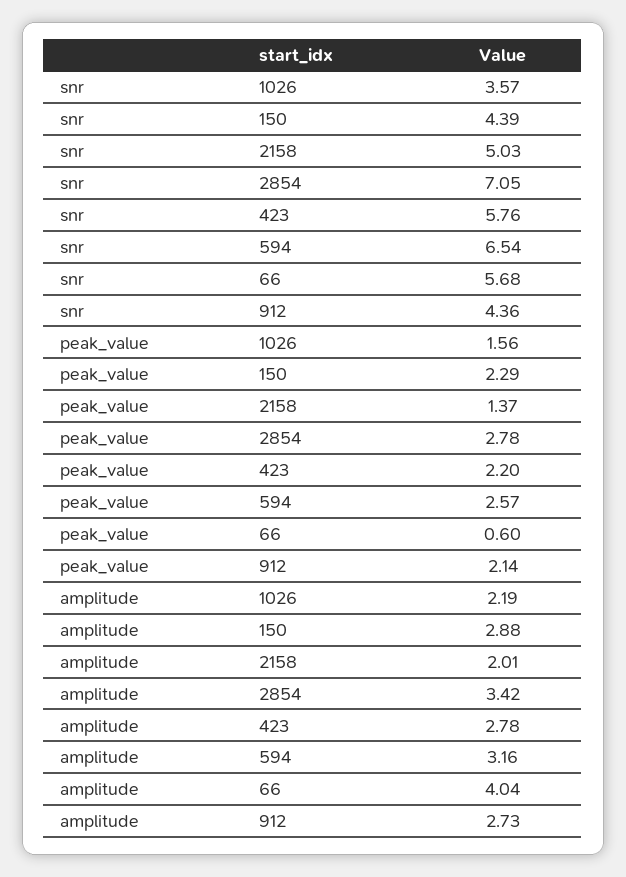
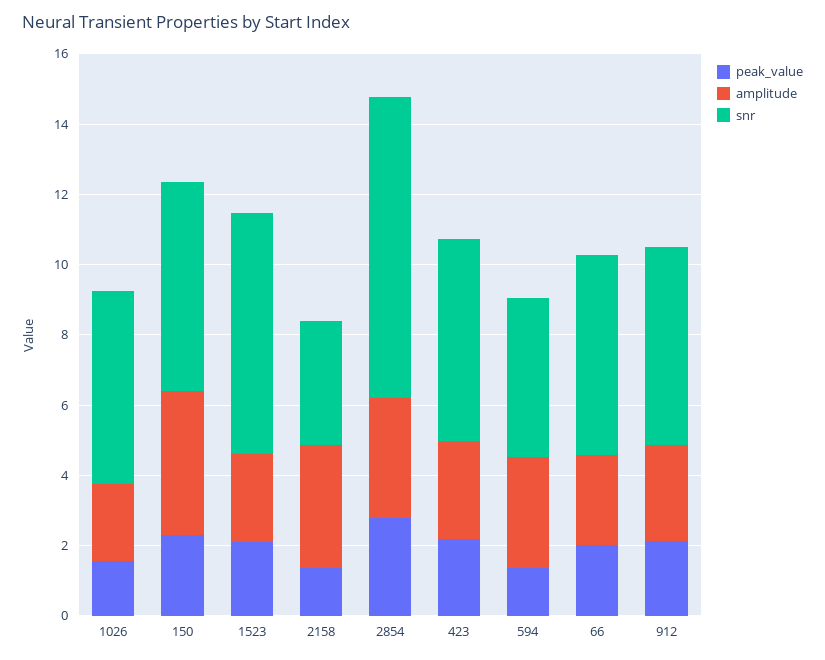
snr, 1026: 3.57 -> 5.5
snr, 150: 4.39 -> 6
snr, 2158: 5.03 -> 3.5
snr, 2854: 7.05 -> 8.5
snr, 594: 6.54 -> 4.5
snr, 912: 4.36 -> 5.5
peak_value, 594: 2.57 -> 1.5
peak_value, 66: 0.6 -> 2
amplitude, 150: 2.88 -> 4
amplitude, 2158: 2.01 -> 3.5
amplitude, 66: 4.04 -> 2.5
peak_value, 1523: none -> 2
amplitude, 1523: none -> 2.5
snr, 1523: none -> 7

